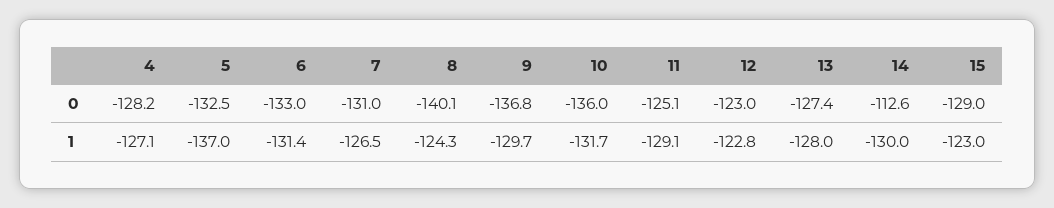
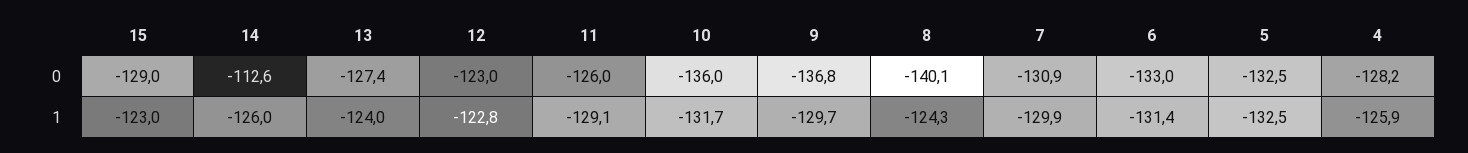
7, 0: -131 -> -130.9
11, 0: -125.1 -> -126
4, 1: -127.1 -> -125.9
5, 1: -137 -> -132.5
7, 1: -126.5 -> -129.9
13, 1: -128 -> -124
14, 1: -130 -> -126

